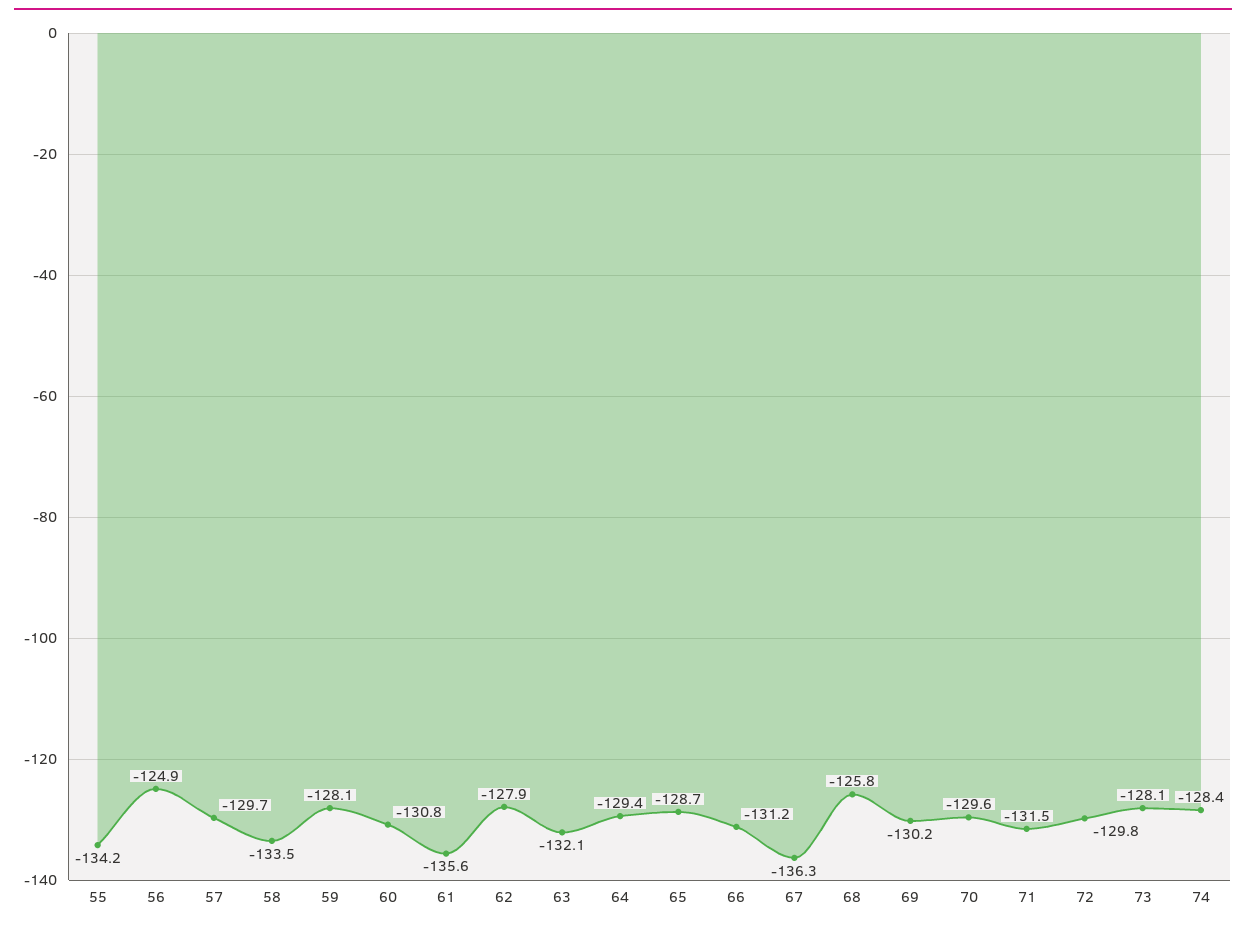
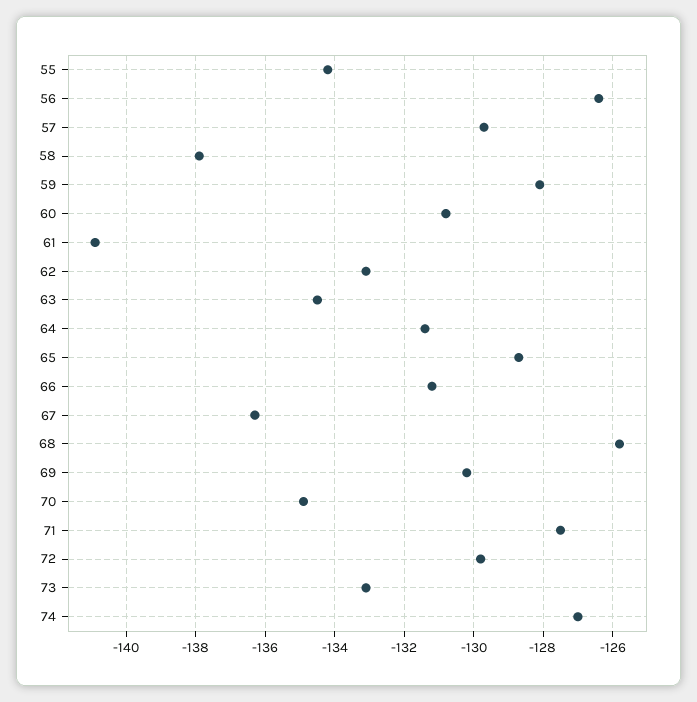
56: -124.9 -> -126.5
58: -133.5 -> -138
61: -135.6 -> -141
62: -127.9 -> -133
63: -132.1 -> -134.5
64: -129.4 -> -131.5
70: -129.6 -> -135
71: -131.5 -> -127.5
73: -128.1 -> -133
74: -128.4 -> -127

